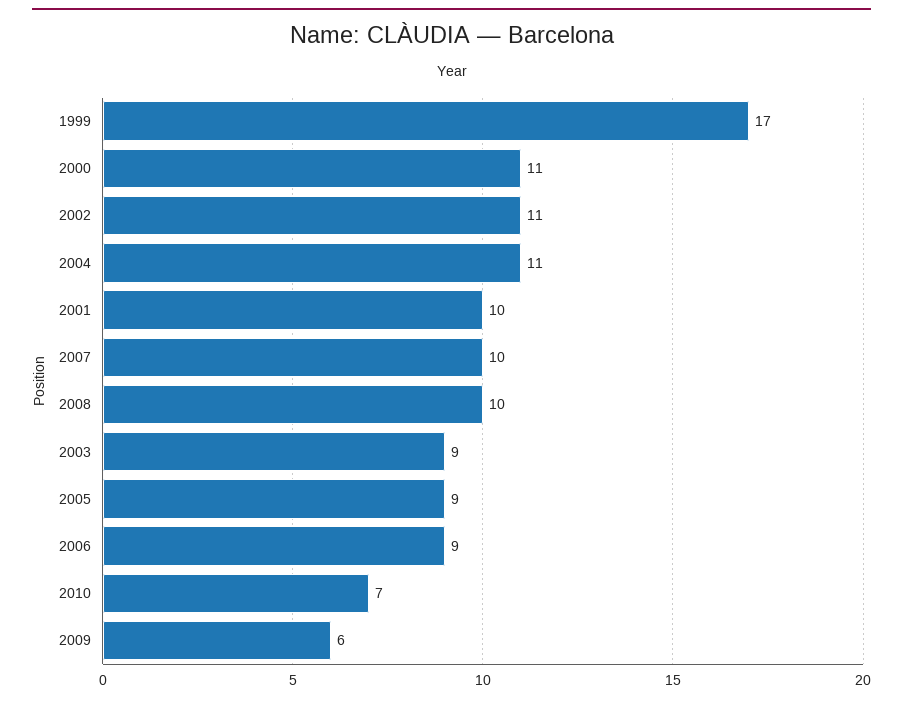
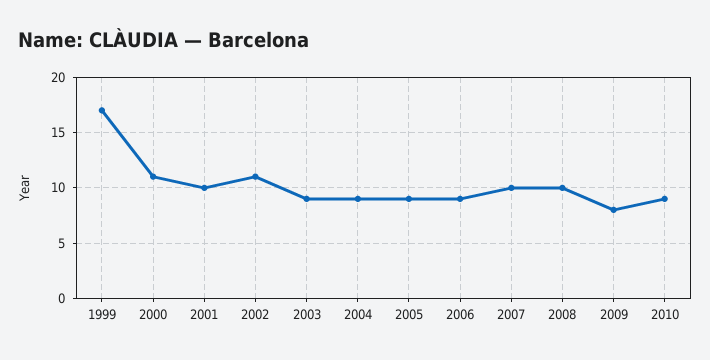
2004: 11 -> 9
2010: 7 -> 9
2009: 6 -> 8

